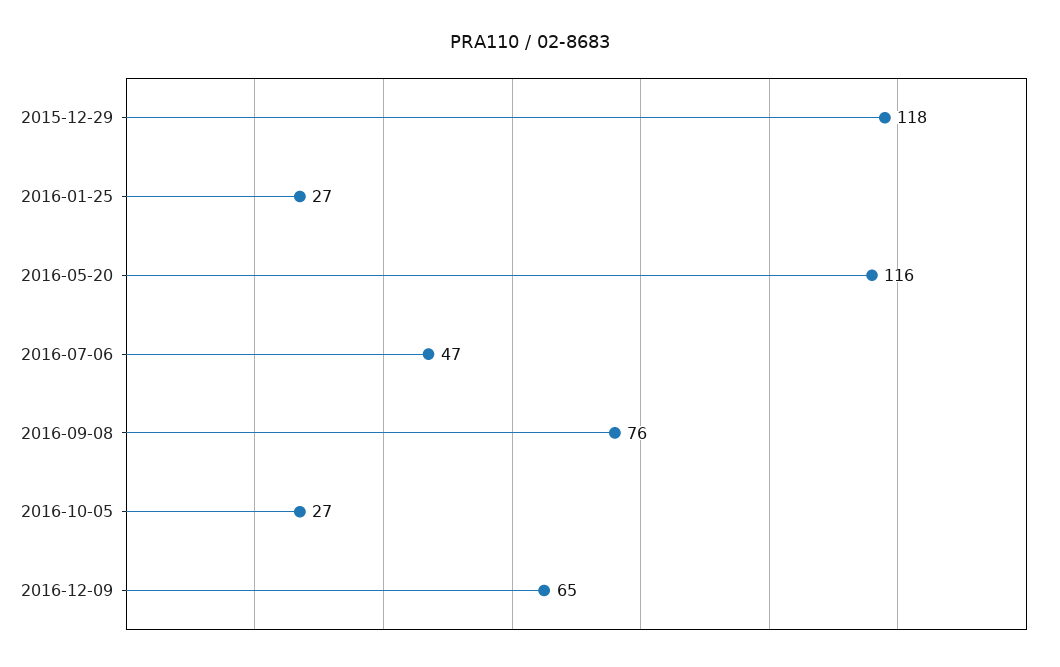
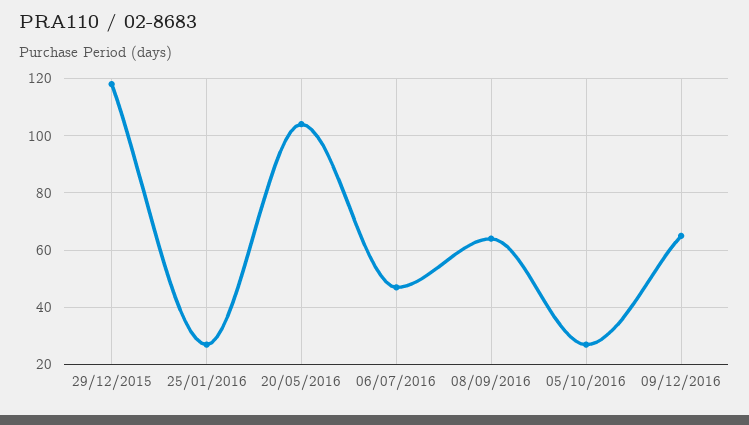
2016-05-20: 116 -> 105
2016-09-08: 76 -> 65

